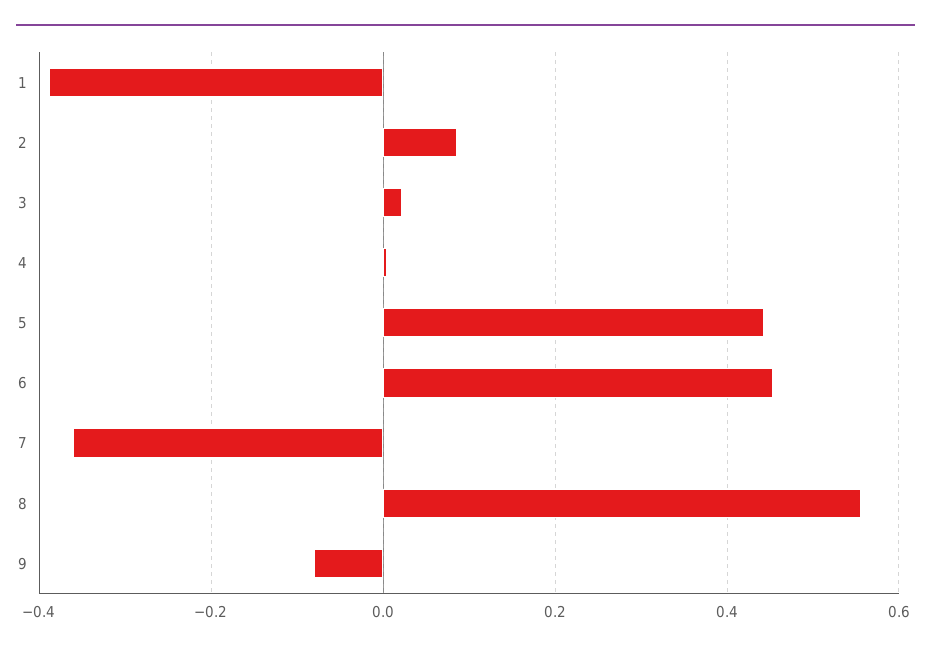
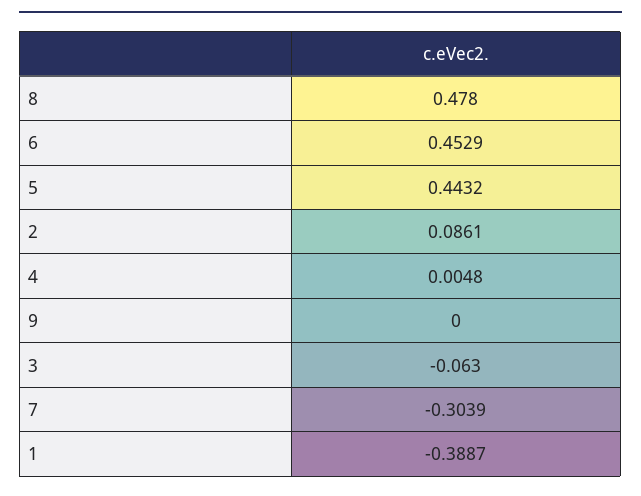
3: 0.02 -> -0.063
7: -0.36 -> -0.3039
8: 0.56 -> 0.478
9: -0.08 -> 0

